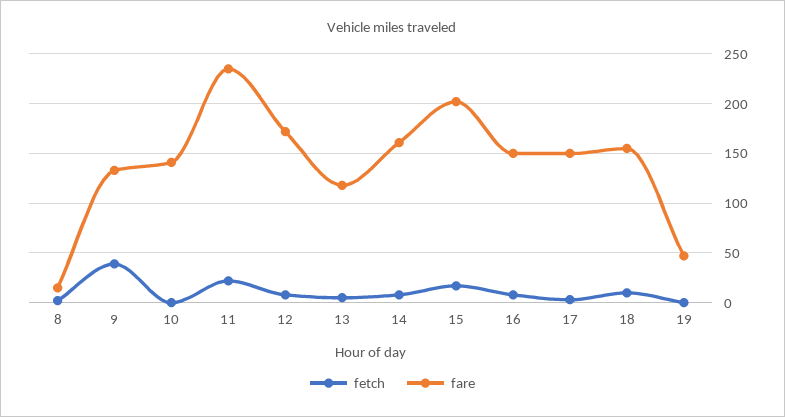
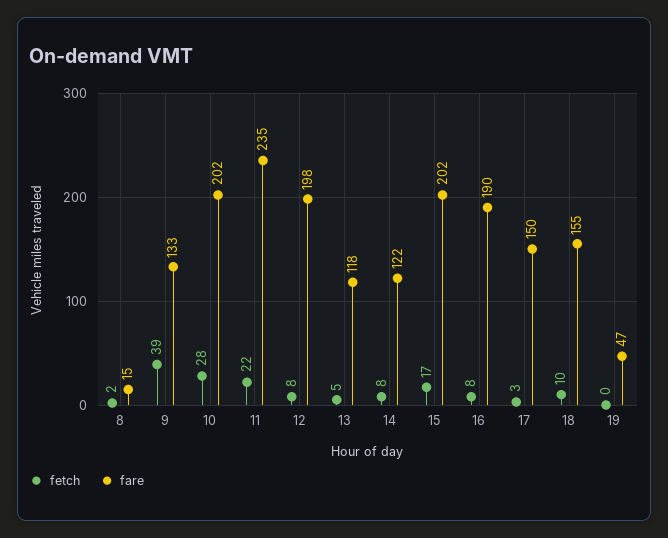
fetch, 10: 0 -> 28
fare, 10: 140 -> 202
fare, 12: 170 -> 198
fare, 14: 160 -> 122
fare, 16: 150 -> 190

